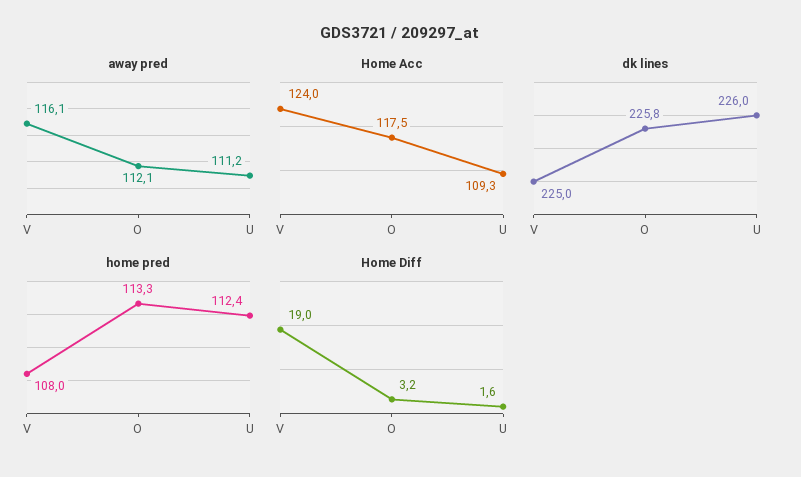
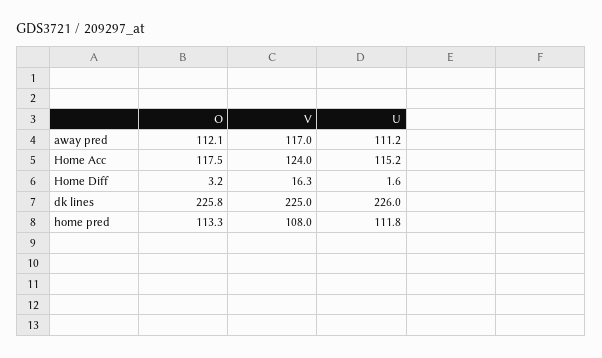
away pred, V: 116.1 -> 117
Home Acc, U: 109.3 -> 115.2
home pred, U: 112.4 -> 111.8
Home Diff, V: 19 -> 16.3

